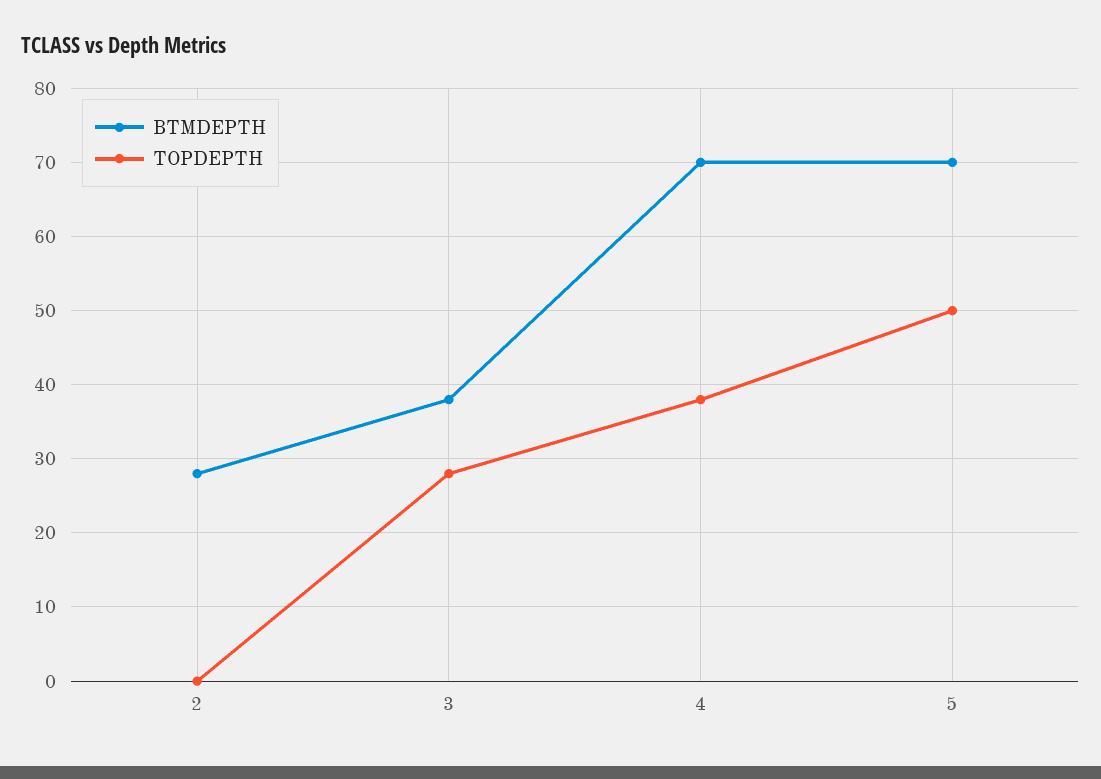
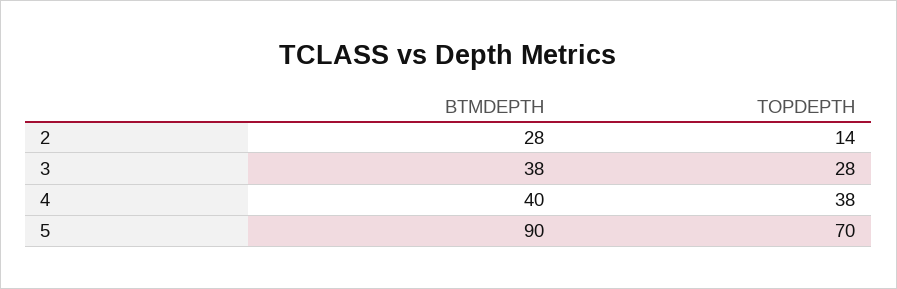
TOPDEPTH, 2: 0 -> 14
BTMDEPTH, 4: 70 -> 40
BTMDEPTH, 5: 70 -> 90
TOPDEPTH, 5: 50 -> 70

